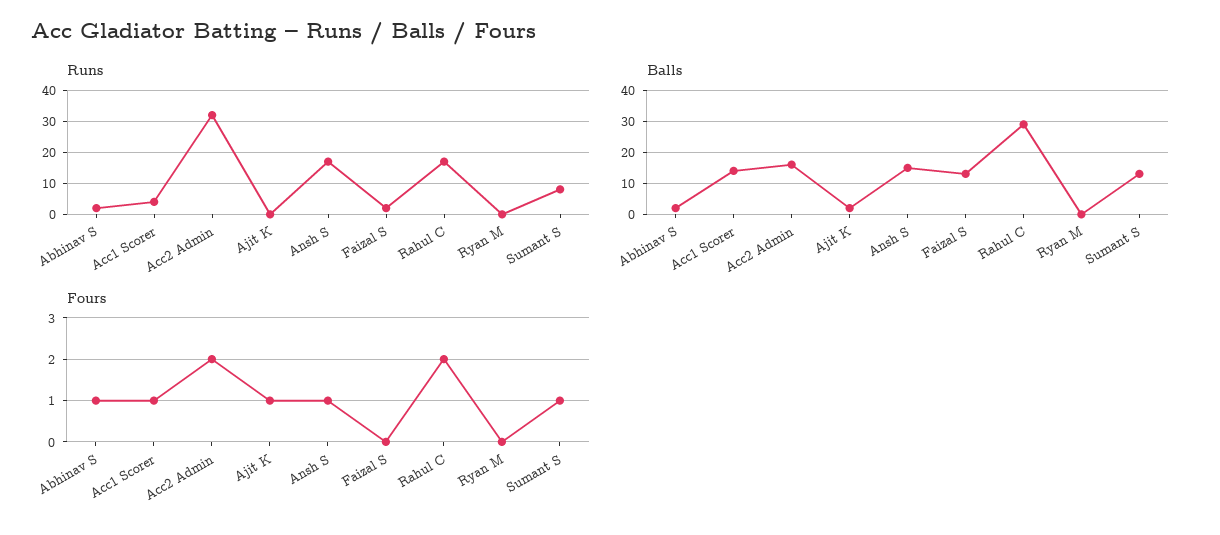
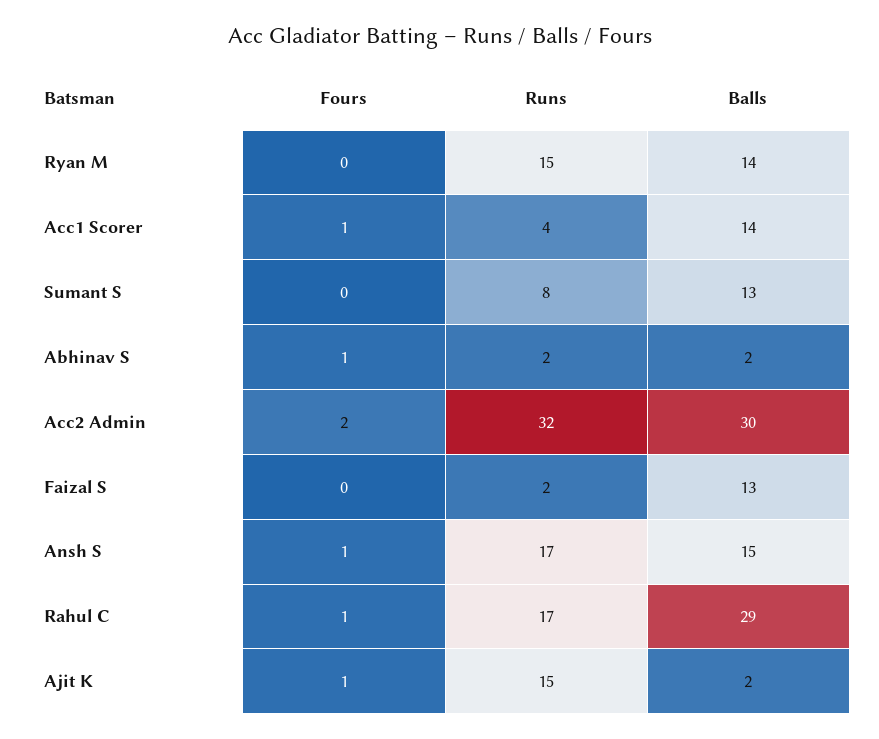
Runs, Ajit K: 0 -> 15
Runs, Ryan M: 0 -> 15
Balls, Acc2 Admin: 15 -> 30
Balls, Ryan M: 0 -> 14
Fours, Rahul C: 2 -> 1
Fours, Sumant S: 1 -> 0

